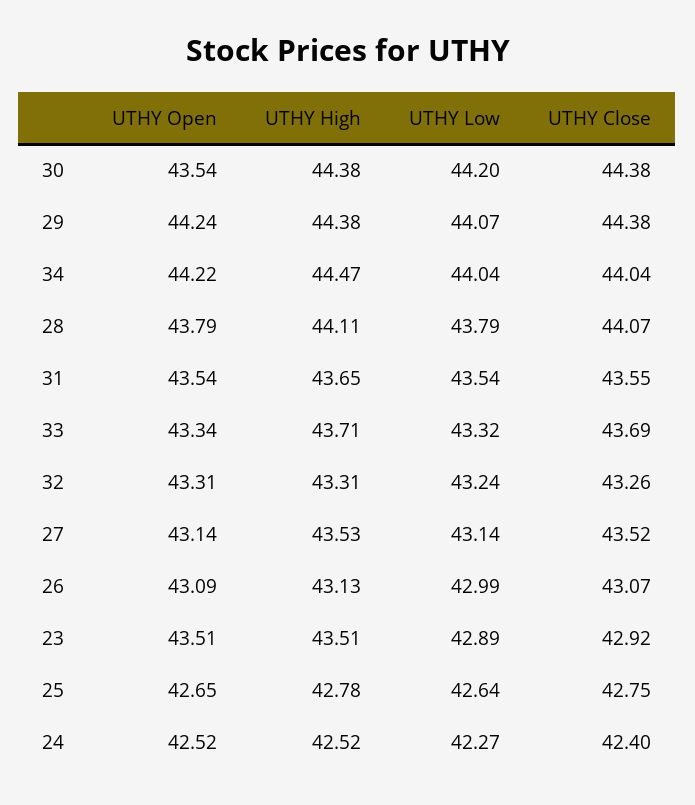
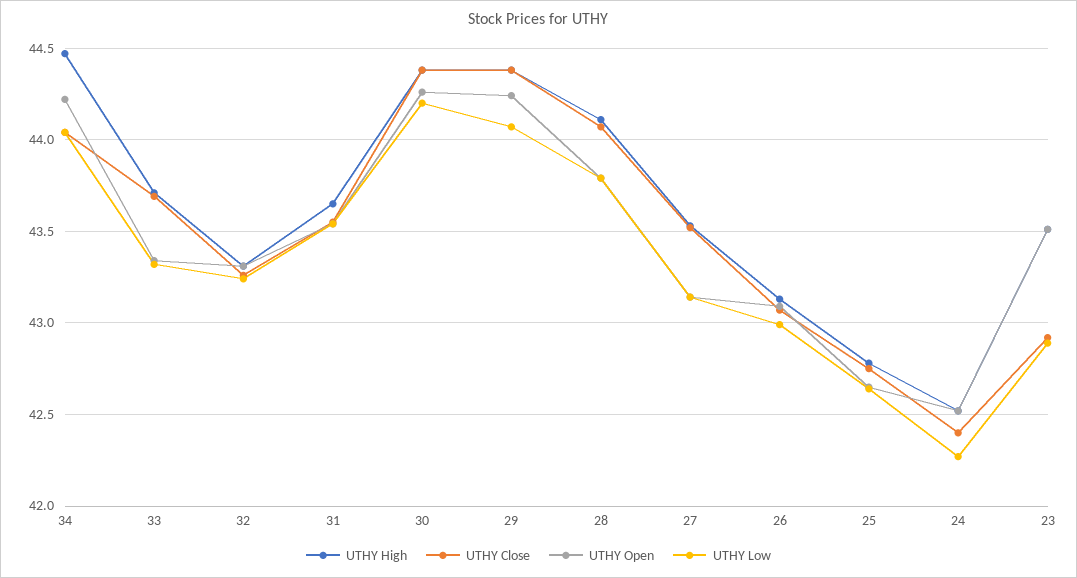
UTHY Open, 30: 43.54 -> 44.25

